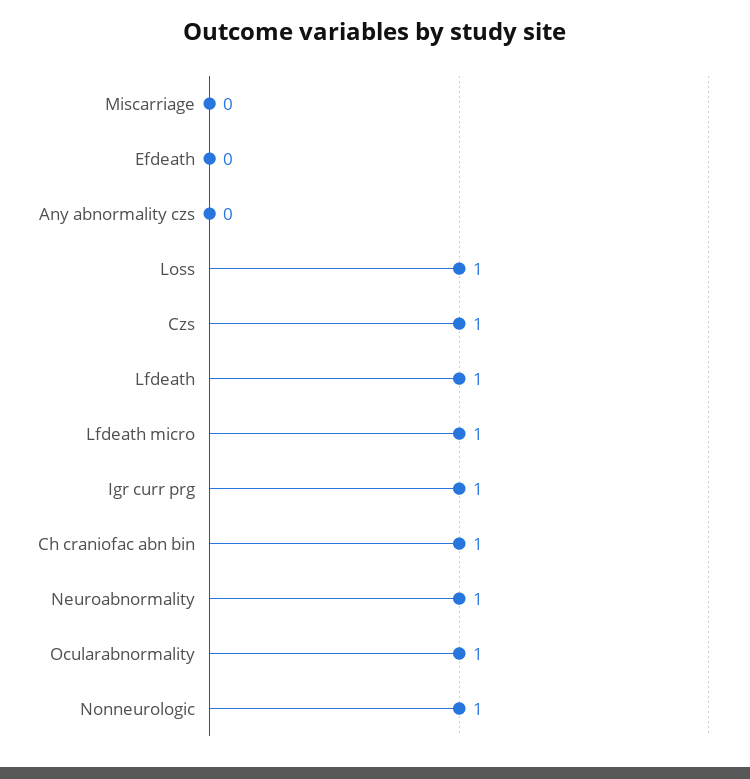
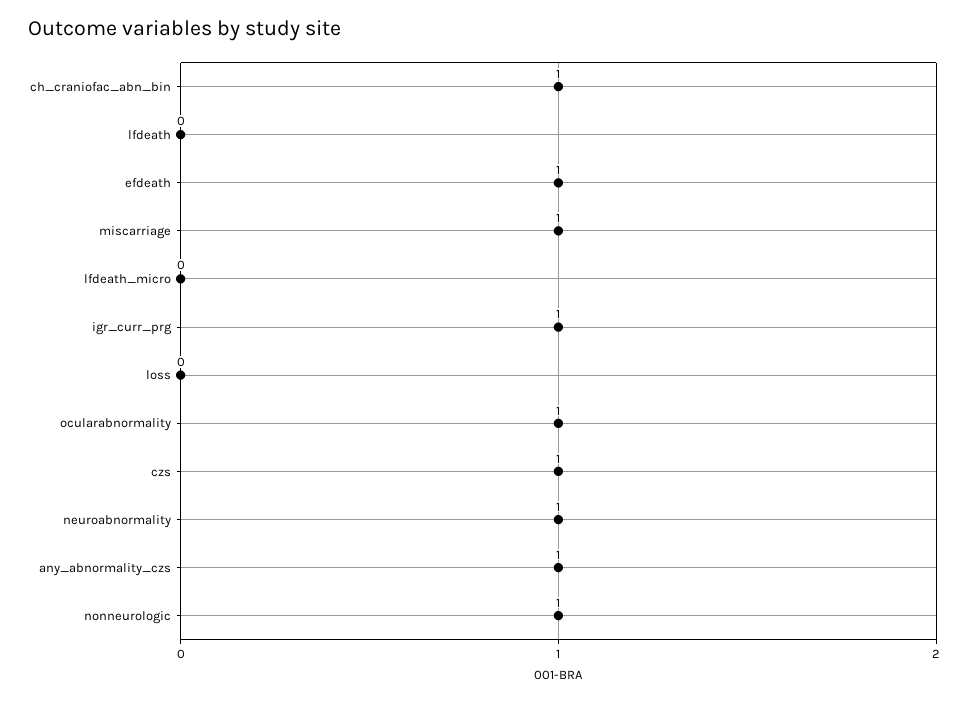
Miscarriage: 0 -> 1
Efdeath: 0 -> 1
Any abnormality czs: 0 -> 1
Loss: 1 -> 0
Lfdeath: 1 -> 0
Lfdeath micro: 1 -> 0

